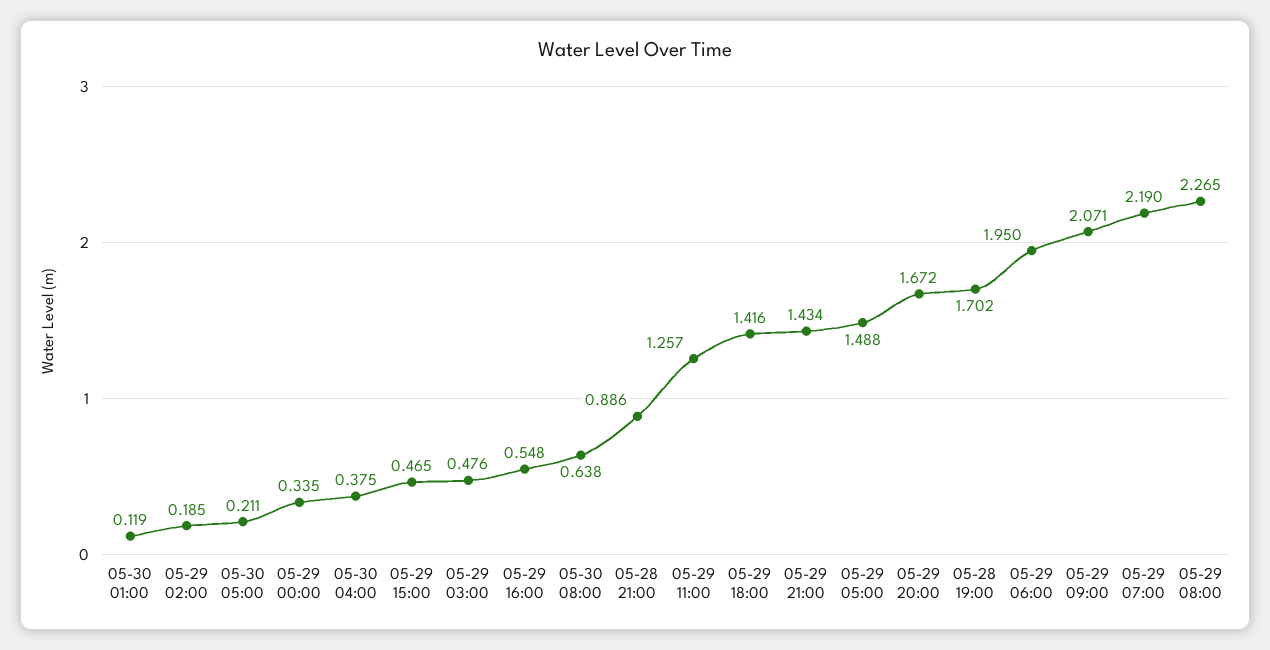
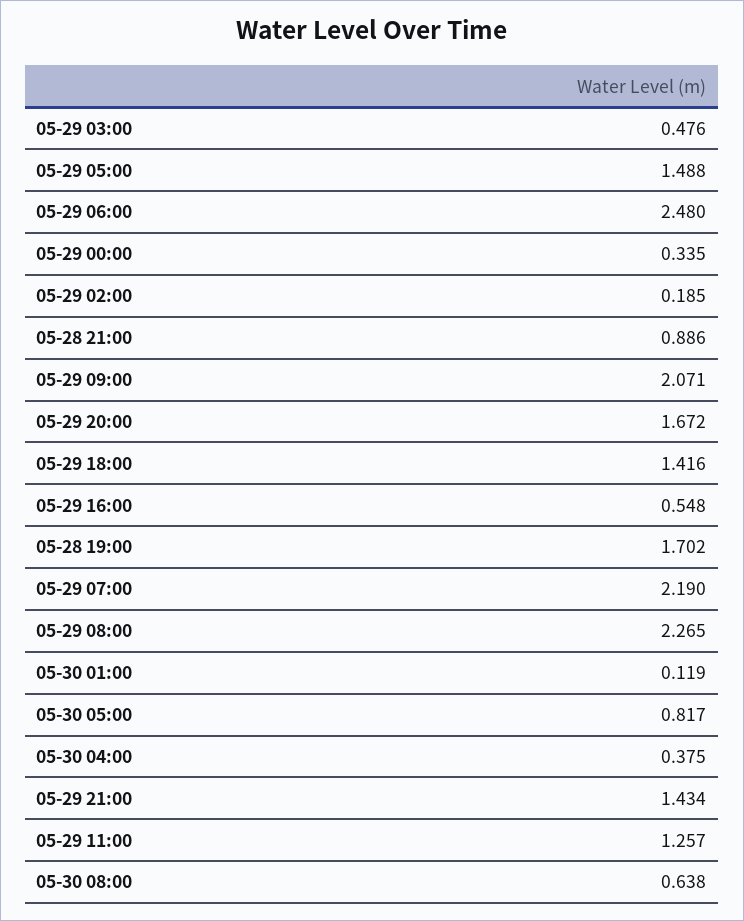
05-30 05:00: 0.211 -> 0.817
05-29 15:00: 0.465 -> none
05-29 06:00: 1.95 -> 2.48

